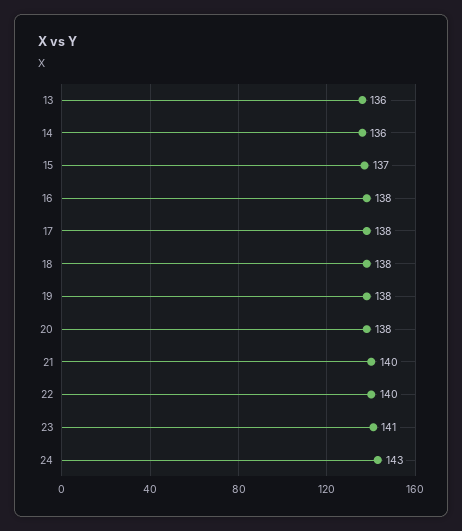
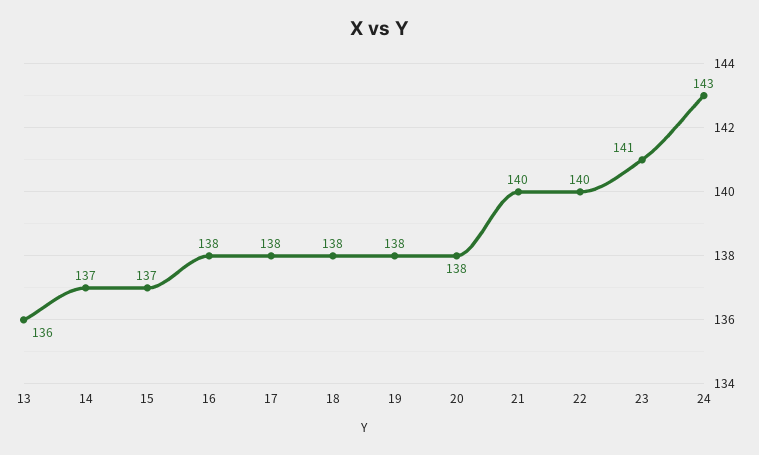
14: 136 -> 137

